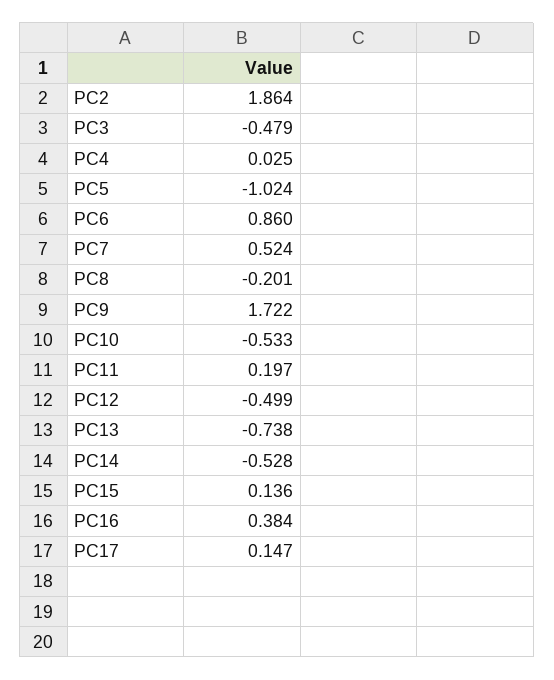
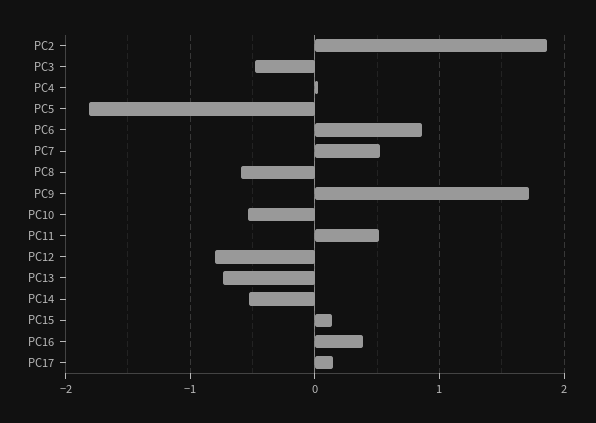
PC5: -1.024 -> -1.8
PC8: -0.201 -> -0.6
PC11: 0.197 -> 0.5
PC12: -0.499 -> -0.8

